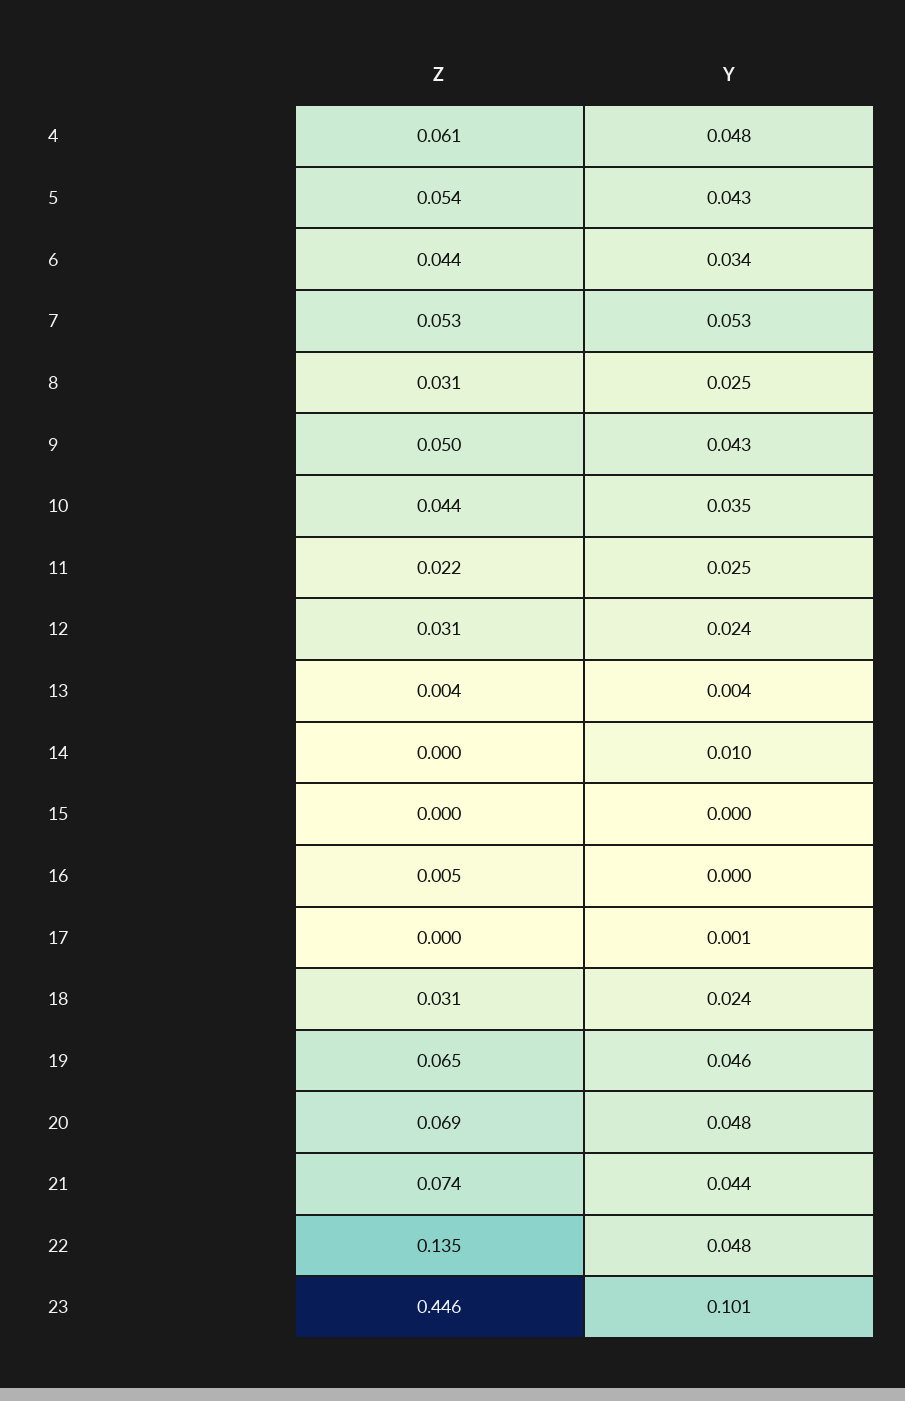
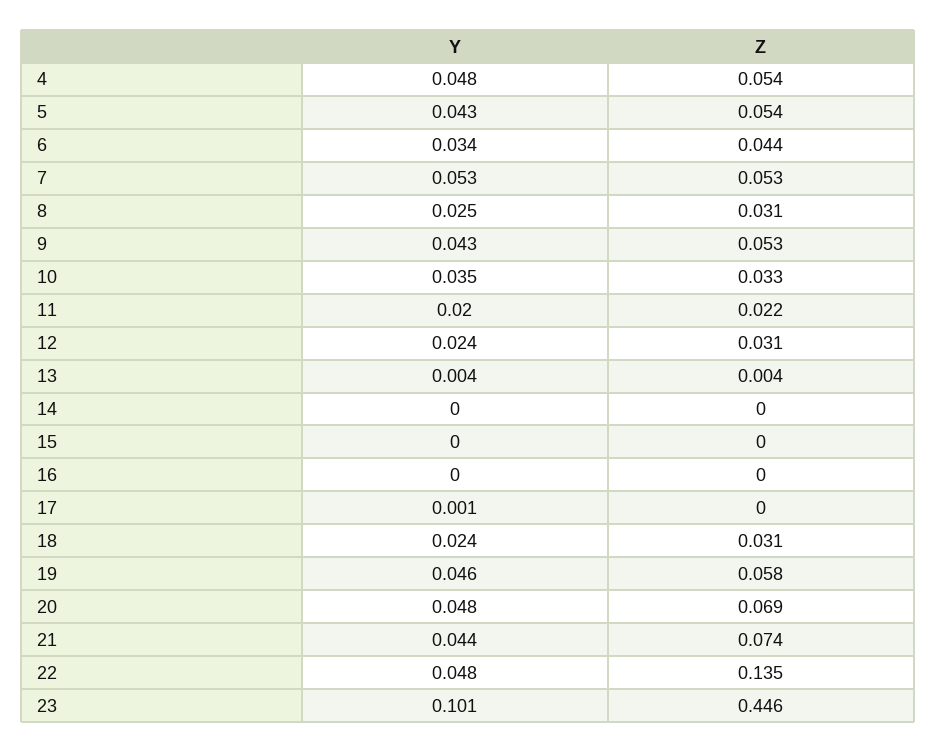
Z, 4: 0.061 -> 0.054
Z, 9: 0.05 -> 0.053
Z, 10: 0.044 -> 0.033
Y, 11: 0.025 -> 0.02
Y, 14: 0.01 -> 0
Z, 16: 0.005 -> 0
Z, 19: 0.065 -> 0.058

